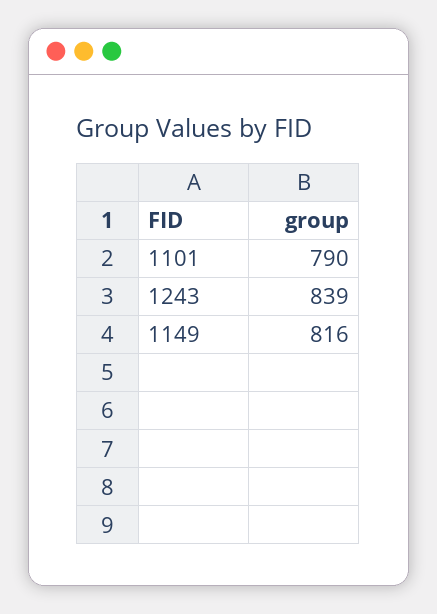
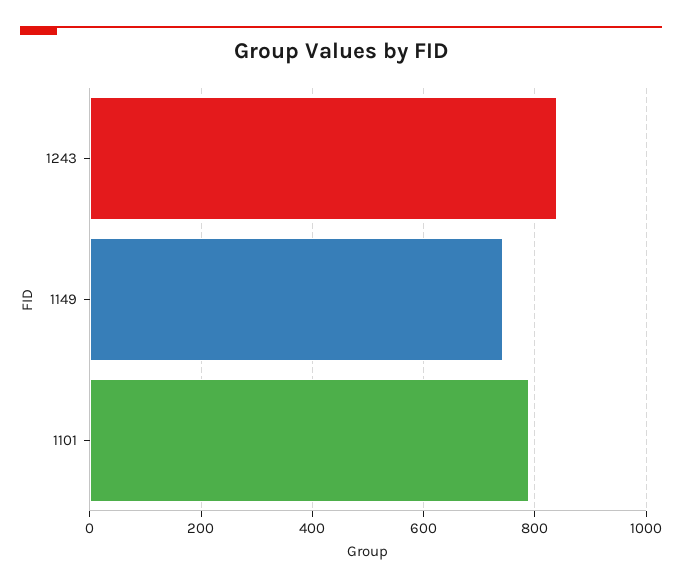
1149: 816 -> 740

